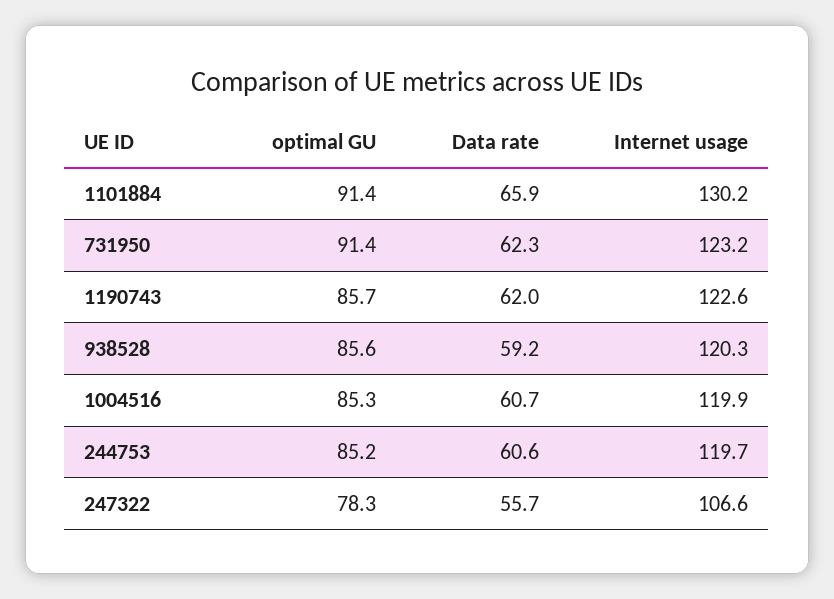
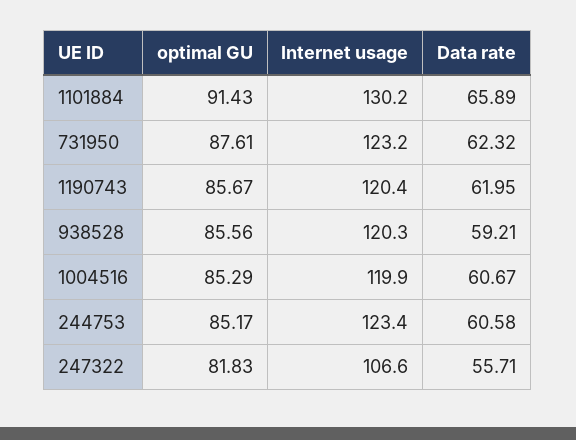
optimal GU, 731950: 91.4 -> 87.61
Internet usage, 1190743: 122.6 -> 120.4
Internet usage, 244753: 119.7 -> 123.4
optimal GU, 247322: 78.3 -> 81.83

